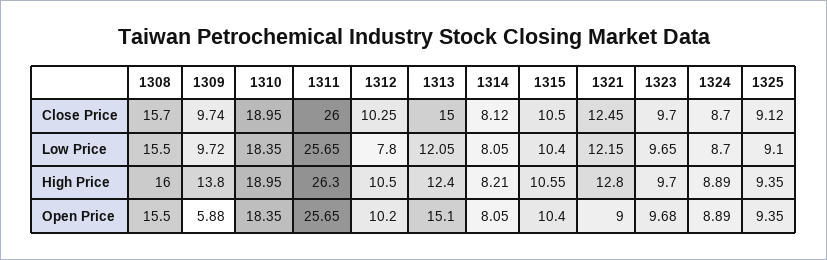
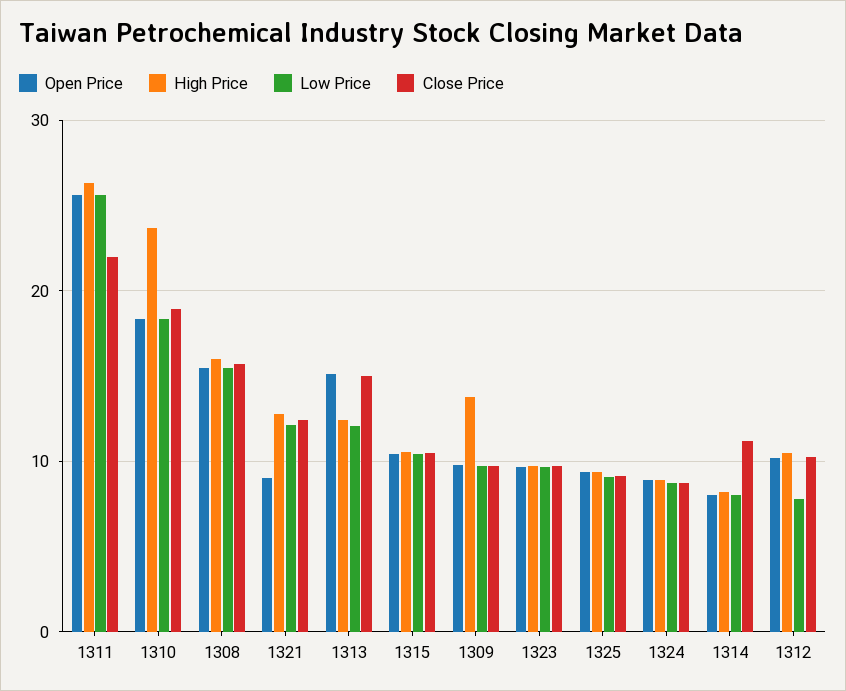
Close Price, 1311: 26 -> 22
Close Price, 1314: 8.12 -> 11
High Price, 1310: 18.95 -> 24
Open Price, 1309: 5.88 -> 10

